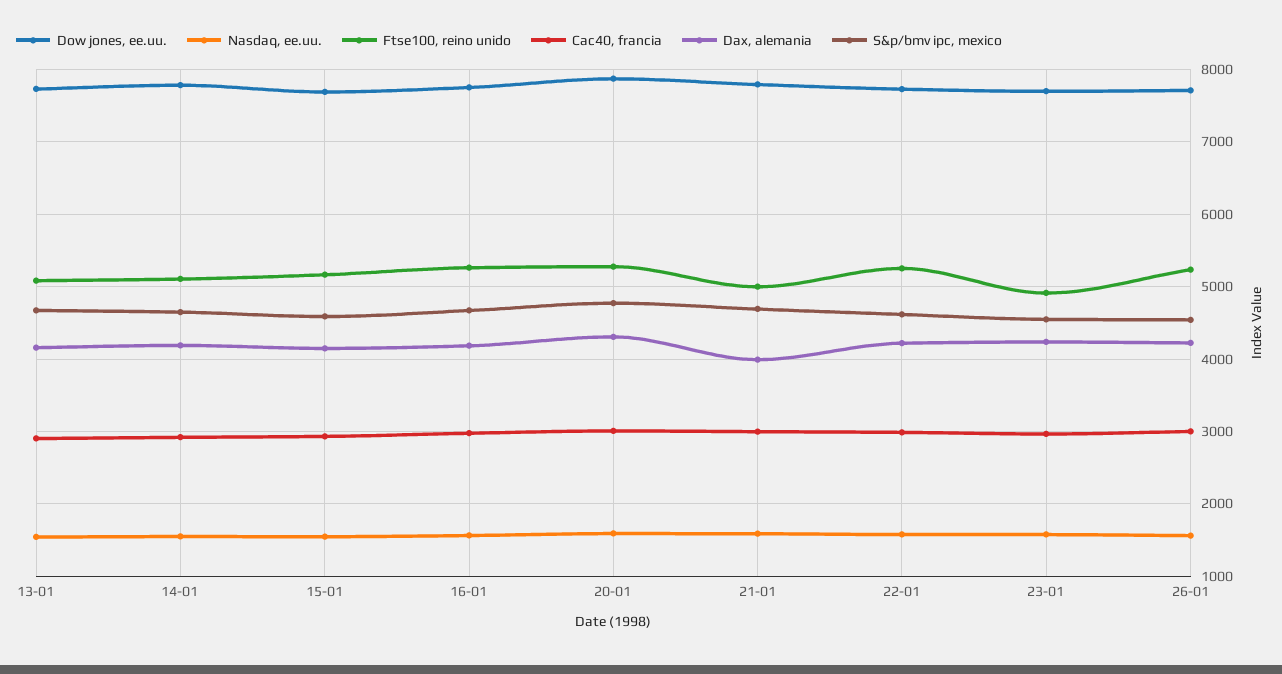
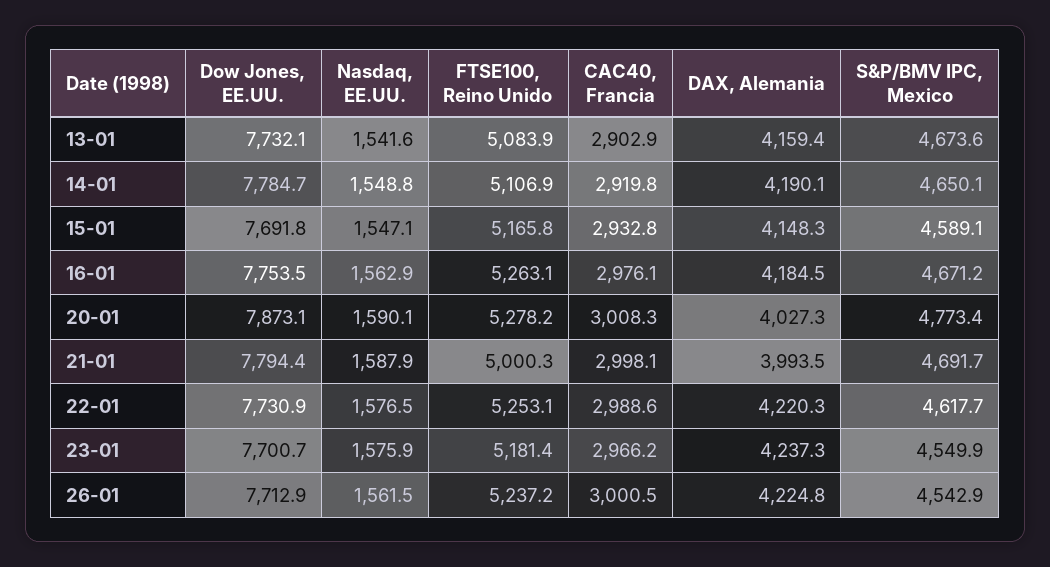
Dax, alemania, 20-01: 4300 -> 4027.3
Ftse100, reino unido, 23-01: 4900 -> 5181.4

